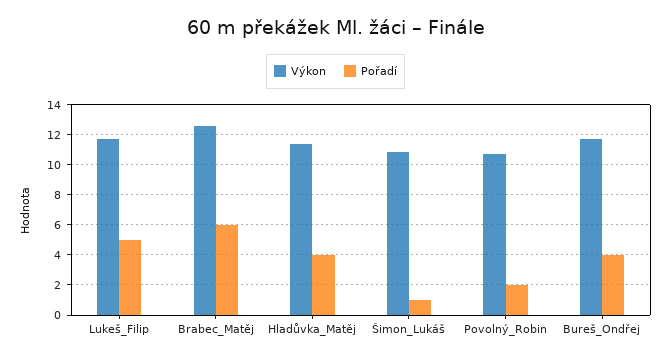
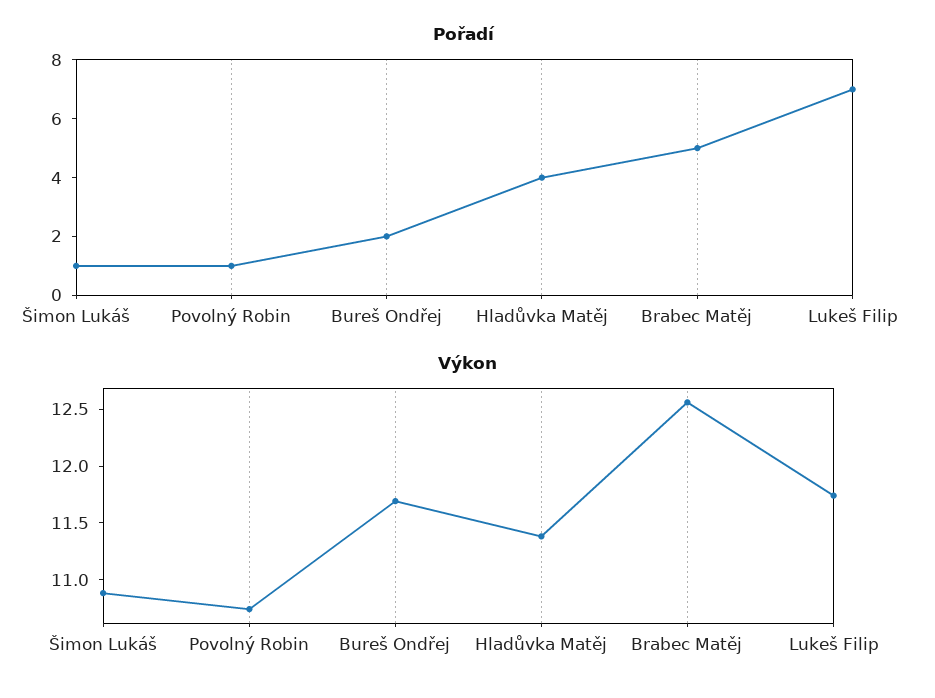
Pořadí, Lukeš_Filip: 5 -> 7
Pořadí, Brabec_Matěj: 6 -> 5
Pořadí, Povolný_Robin: 2 -> 1
Pořadí, Bureš_Ondřej: 4 -> 2

